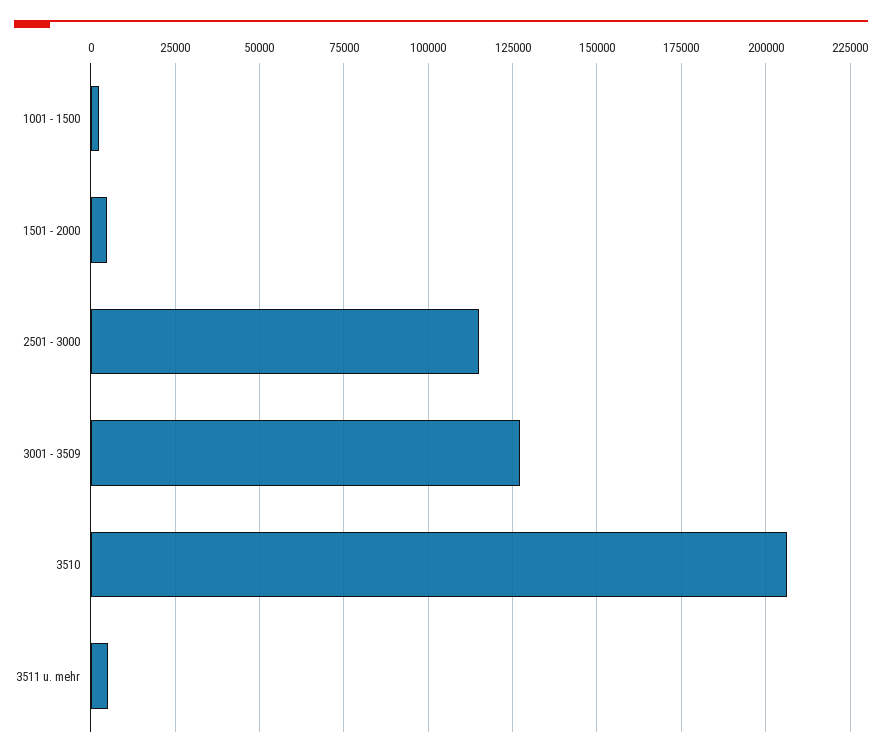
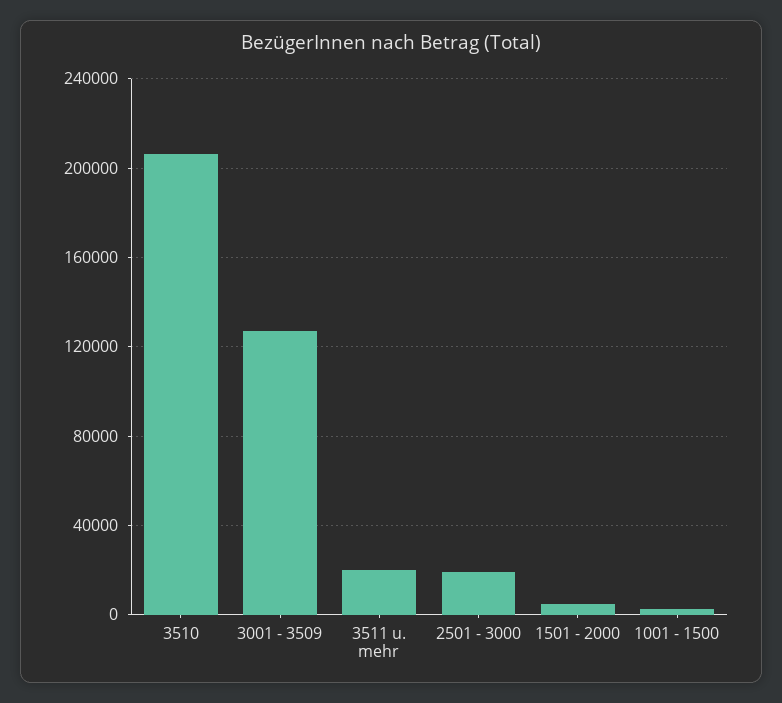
2501 - 3000: 115000 -> 20000
3511 u. mehr: 5000 -> 20000

